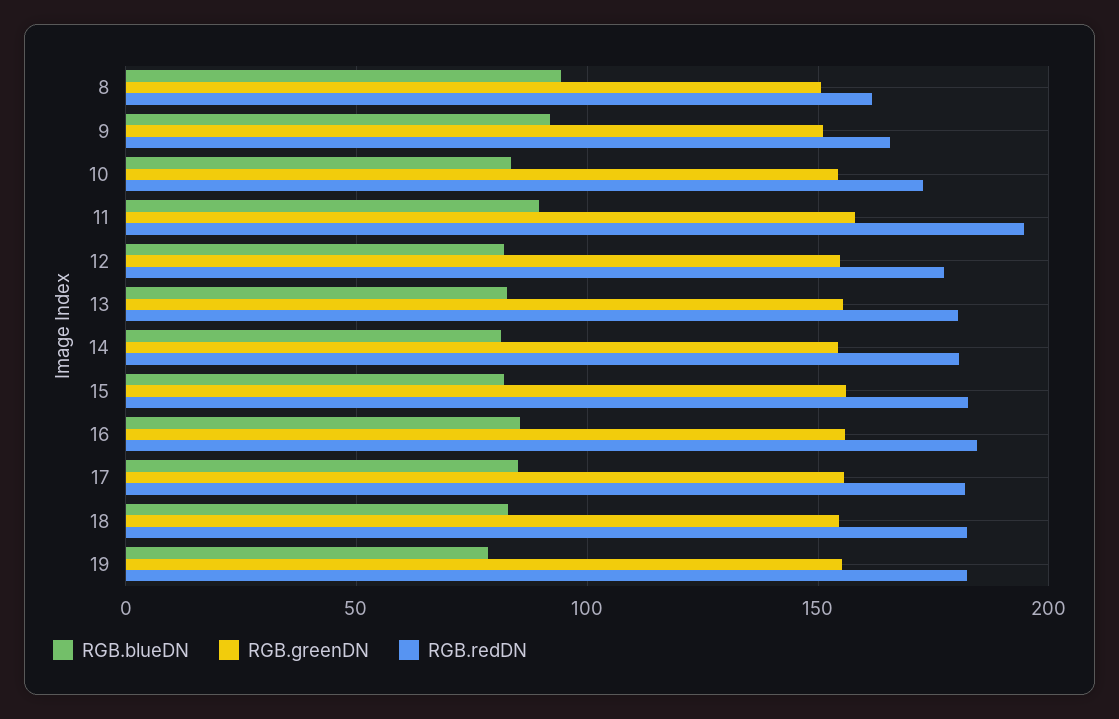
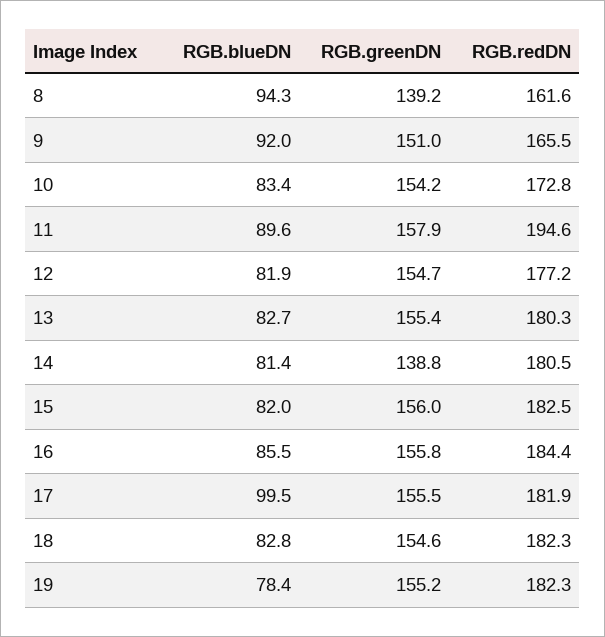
RGB.greenDN, 8: 150 -> 139.2
RGB.greenDN, 14: 155 -> 138.8
RGB.blueDN, 17: 85 -> 99.5

